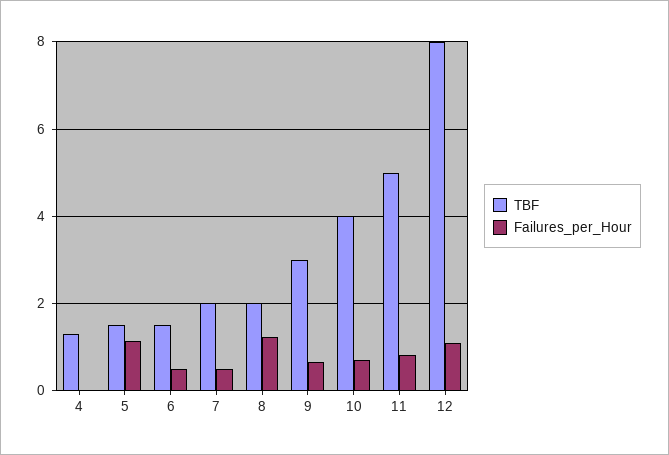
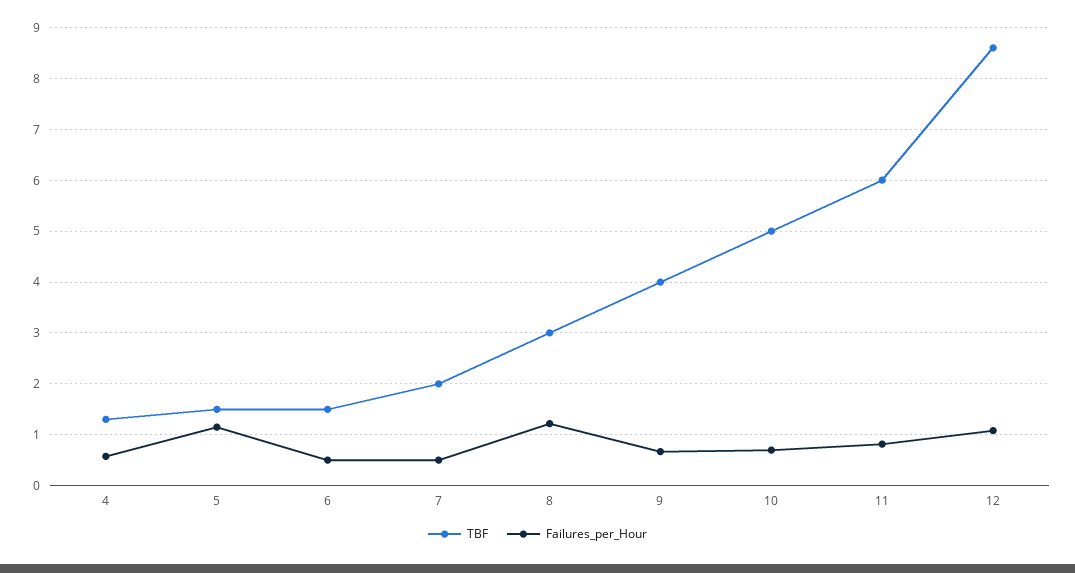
Failures_per_Hour, 4: 0 -> 0.6
TBF, 8: 2 -> 3
TBF, 9: 3 -> 4
TBF, 10: 4 -> 5
TBF, 11: 5 -> 6
TBF, 12: 8 -> 8.6

